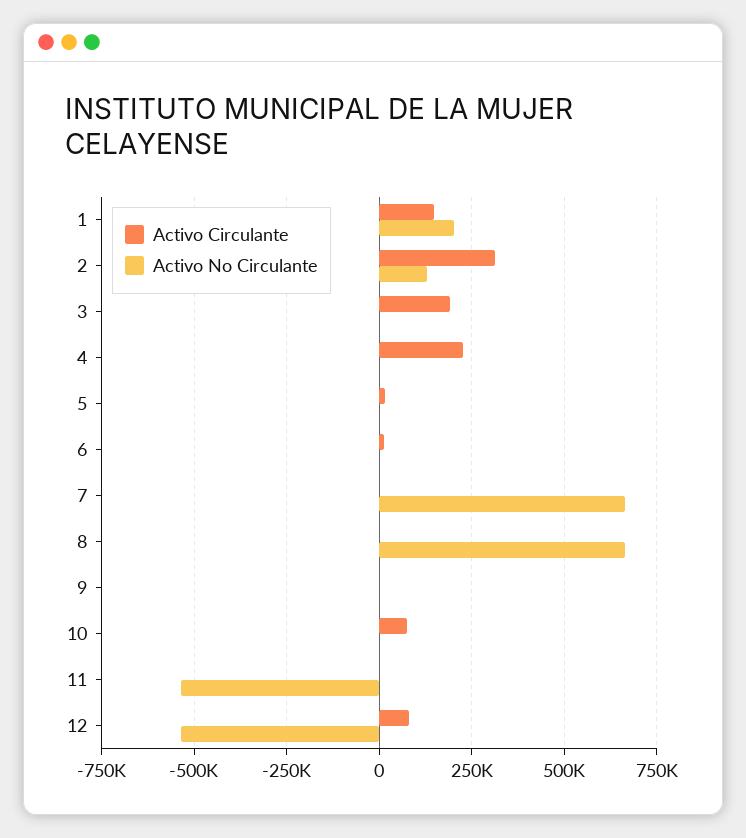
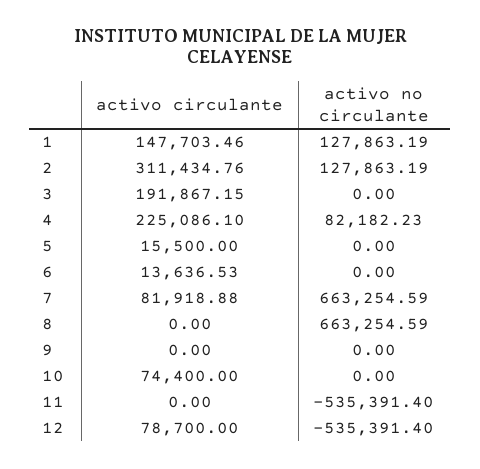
Activo No Circulante, 1: 200000 -> 127863.19
Activo No Circulante, 4: 0 -> 82182.23
Activo Circulante, 7: 0 -> 81918.88

